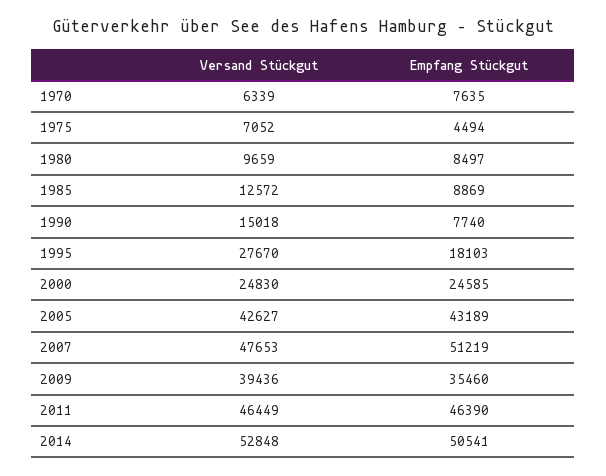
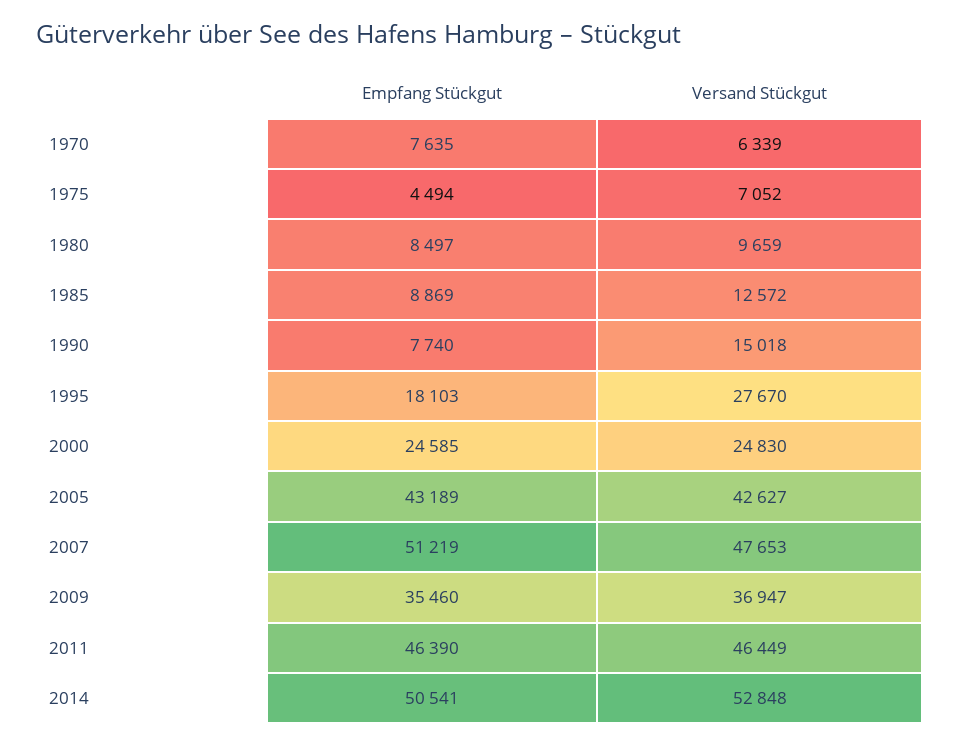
Versand Stückgut, 2009: 39436 -> 36947

